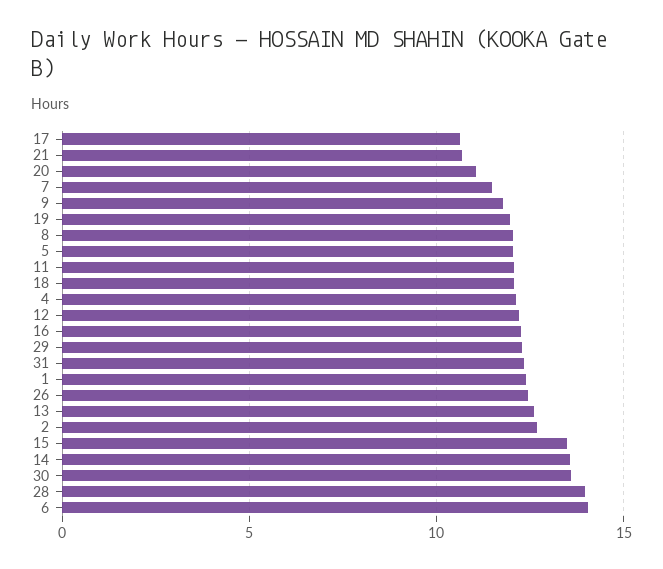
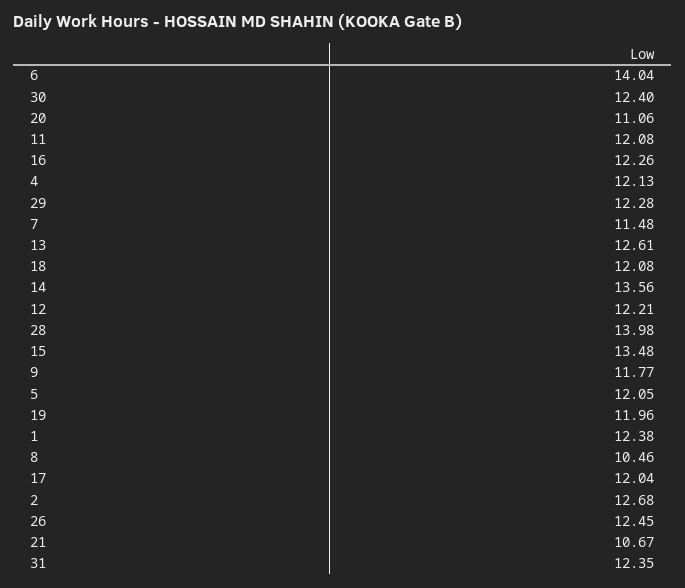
17: 10.5 -> 12.04
8: 12 -> 10.46
30: 13.5 -> 12.4

